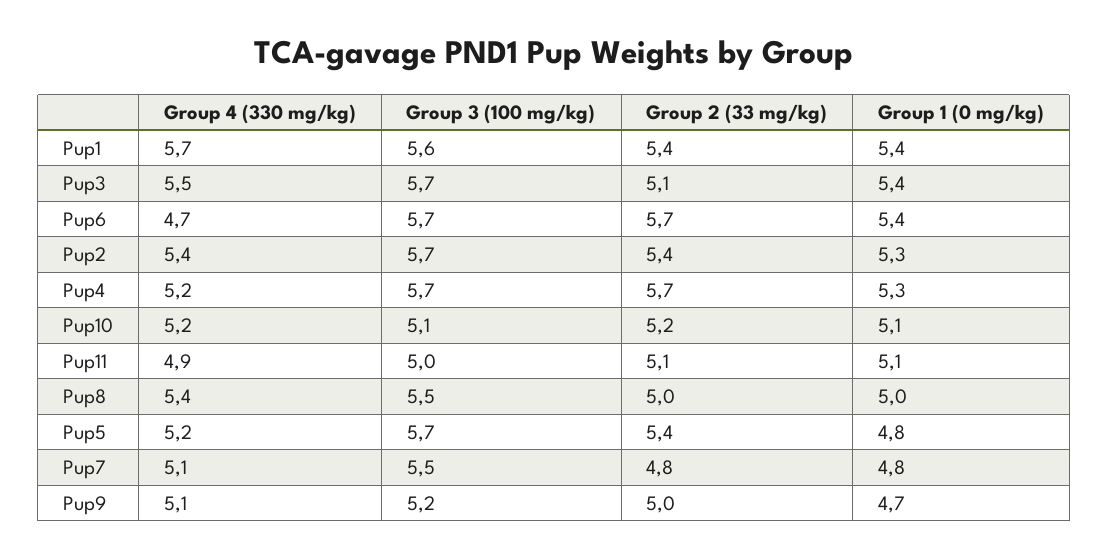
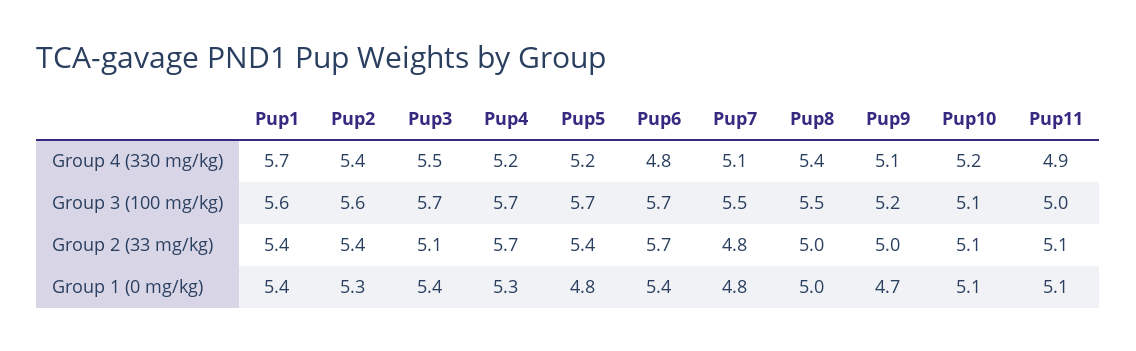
Group 4 (330 mg/kg), Pup6: 4.7 -> 4.8
Group 3 (100 mg/kg), Pup2: 5.7 -> 5.6
Group 2 (33 mg/kg), Pup10: 5.2 -> 5.1

